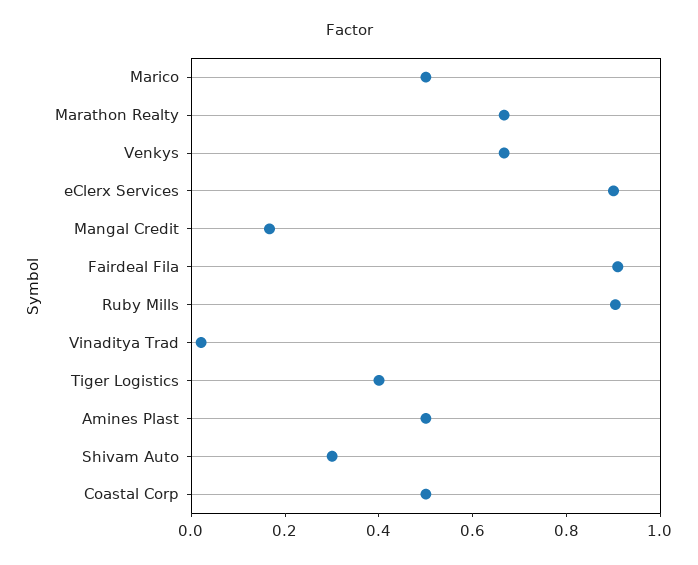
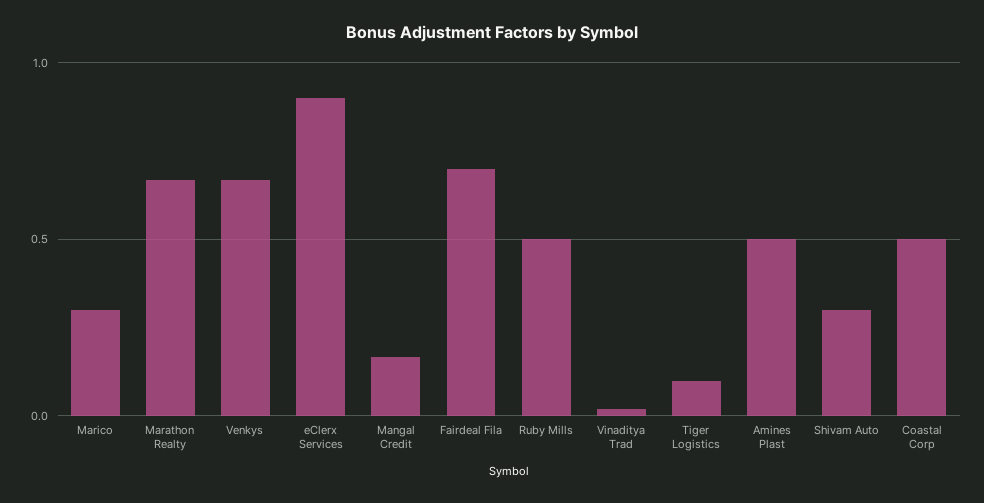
Marico: 0.5 -> 0.3
Fairdeal Fila: 0.9 -> 0.7
Ruby Mills: 0.9 -> 0.5
Tiger Logistics: 0.4 -> 0.1

